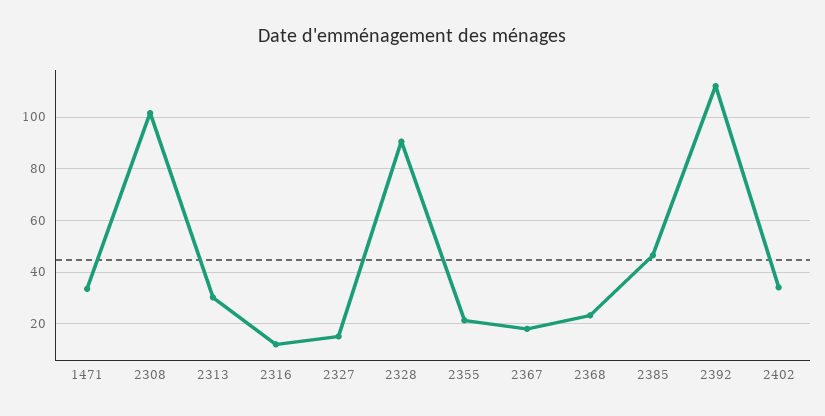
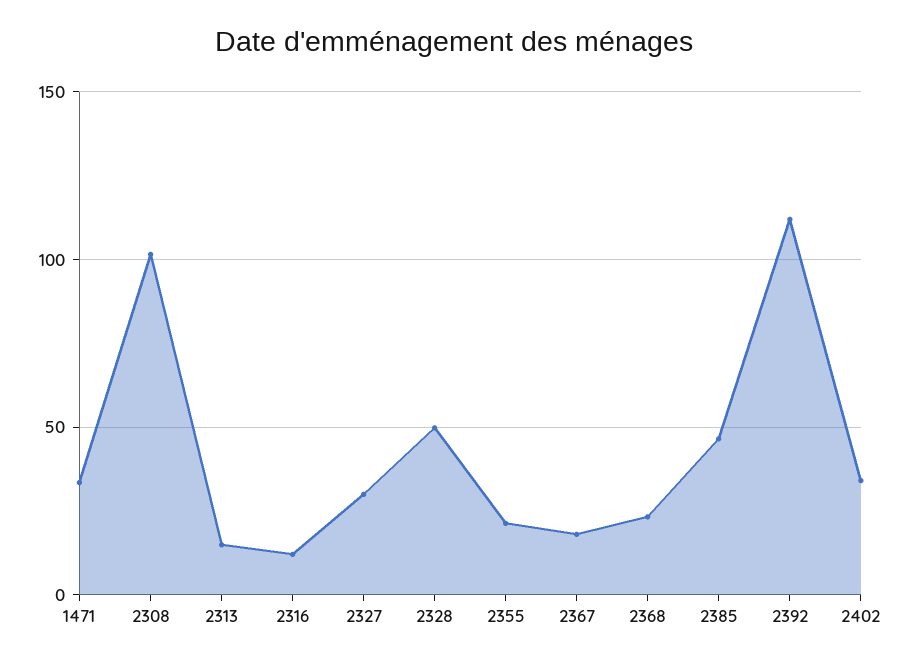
2313: 30 -> 15
2327: 15 -> 30
2328: 90 -> 50

